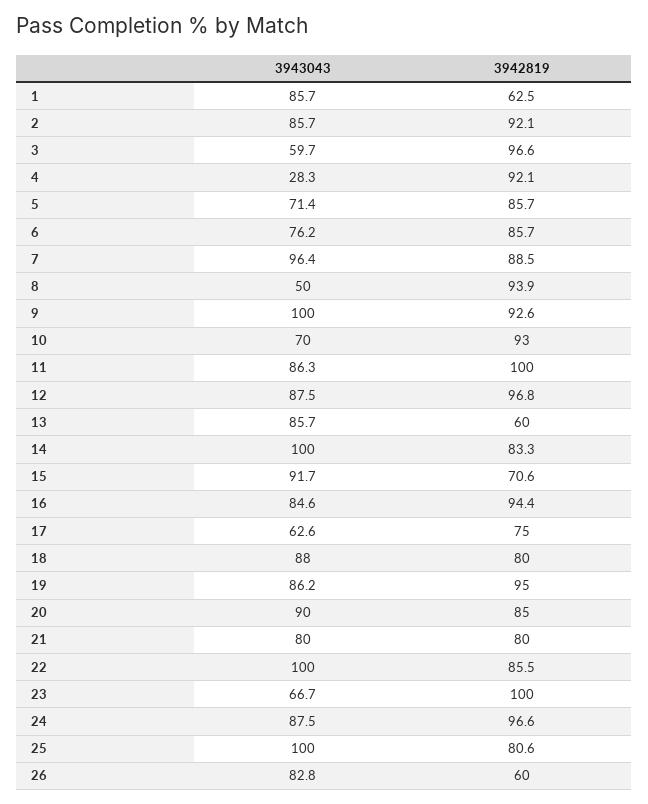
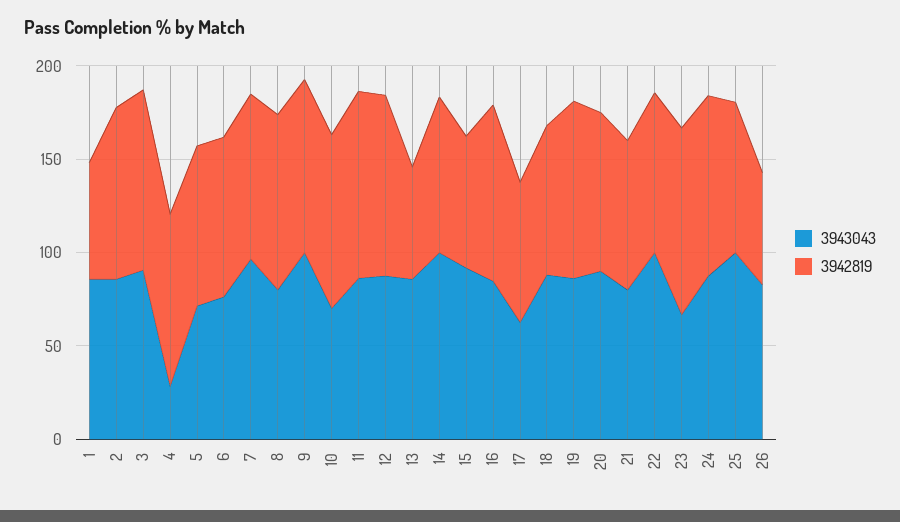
3943043, 3: 59.7 -> 90
3943043, 8: 50 -> 80

